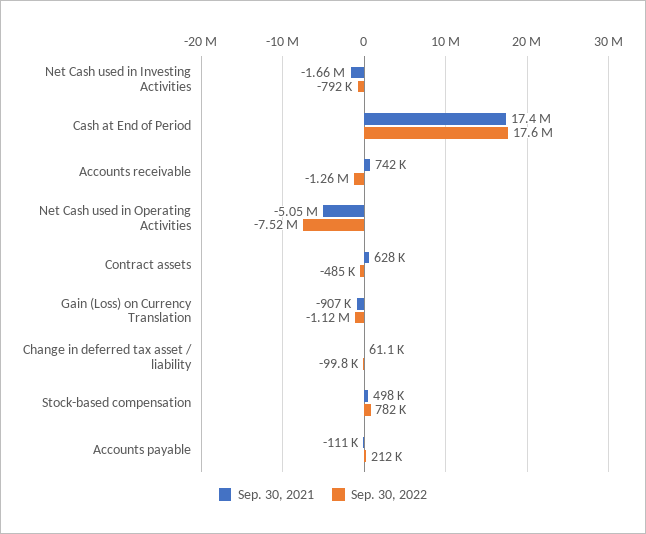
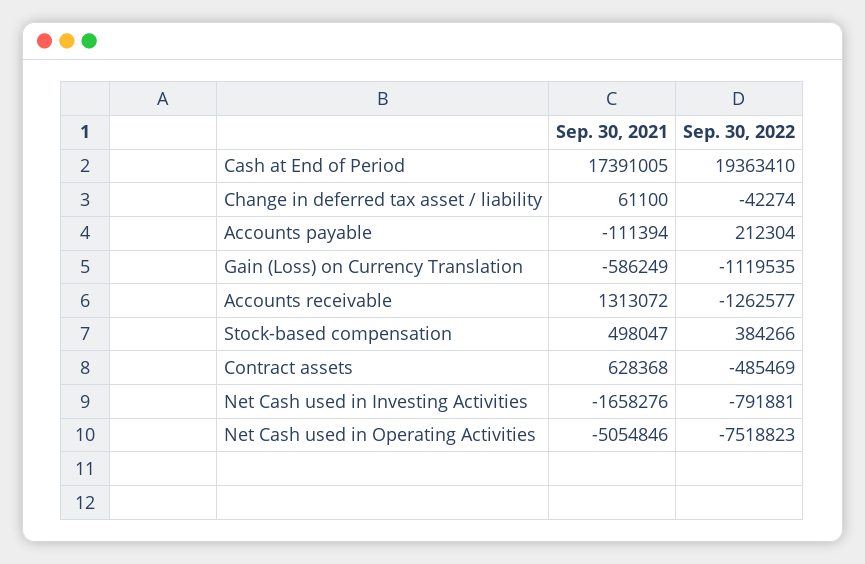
Sep. 30, 2022, Cash at End of Period: 17600000 -> 19363410
Sep. 30, 2021, Accounts receivable: 742000 -> 1313072
Sep. 30, 2021, Gain (Loss) on Currency Translation: -907000 -> -586249
Sep. 30, 2022, Change in deferred tax asset / liability: -99800 -> -42274
Sep. 30, 2022, Stock-based compensation: 782000 -> 384266

